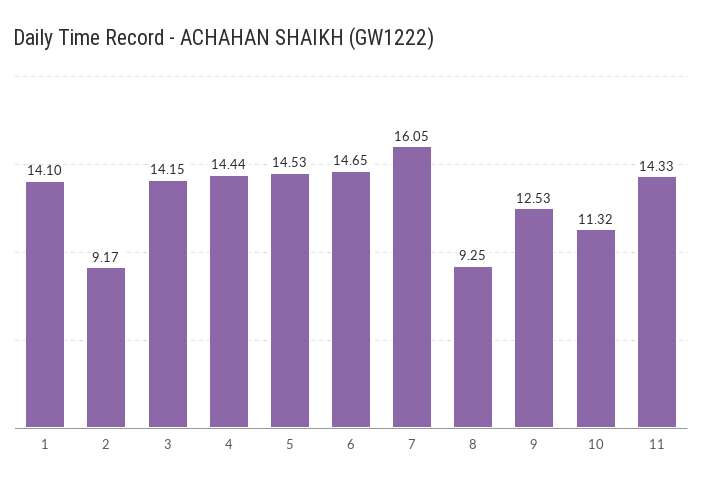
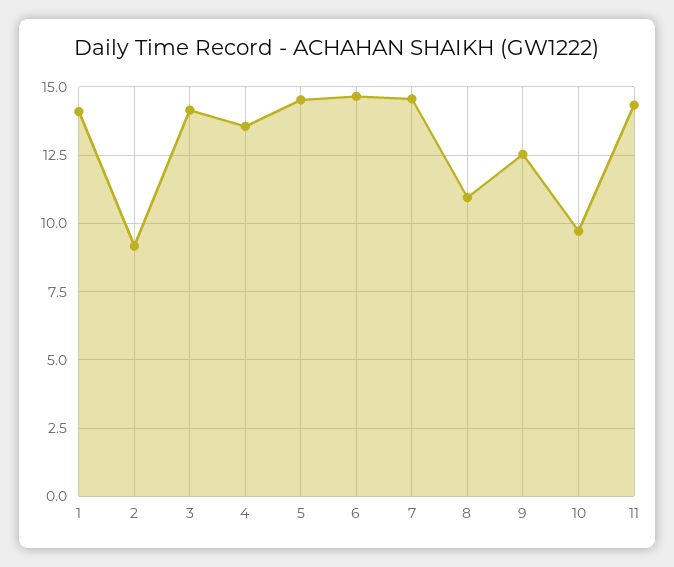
4: 14.44 -> 13.5
7: 16.05 -> 14.5
8: 9.25 -> 11
10: 11.32 -> 9.75

